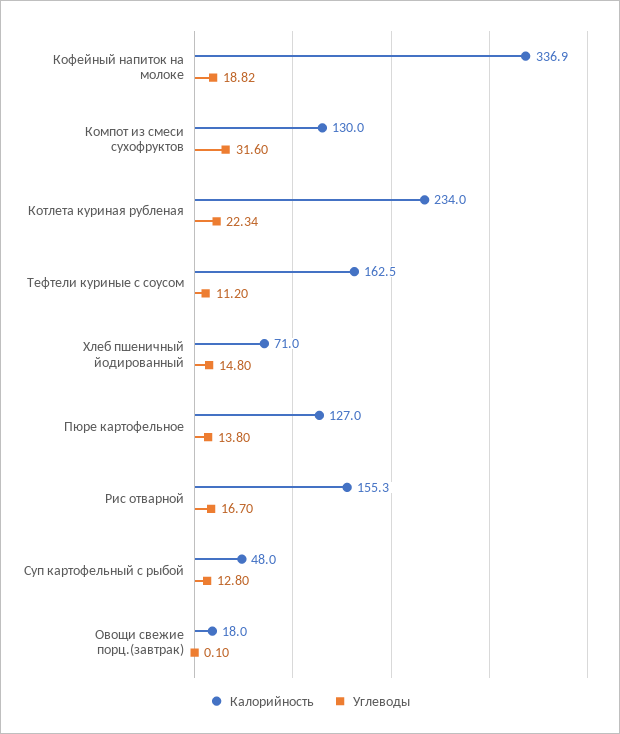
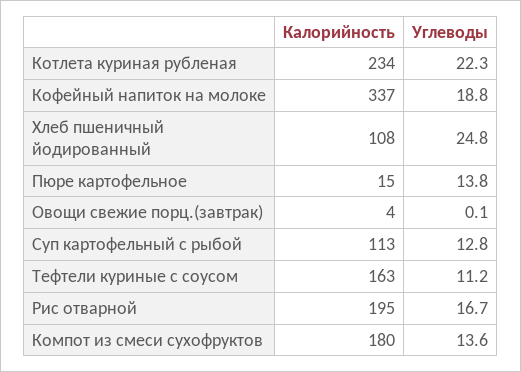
Калорийность, Компот из смеси сухофруктов: 130 -> 180
Углеводы, Компот из смеси сухофруктов: 31.6 -> 13.6
Калорийность, Хлеб пшеничный йодированный: 71 -> 108
Углеводы, Хлеб пшеничный йодированный: 14.8 -> 24.8
Калорийность, Пюре картофельное: 127 -> 15
Калорийность, Рис отварной: 155.3 -> 195
Калорийность, Суп картофельный с рыбой: 48 -> 113
Калорийность, Овощи свежие порц.(завтрак): 18 -> 4

